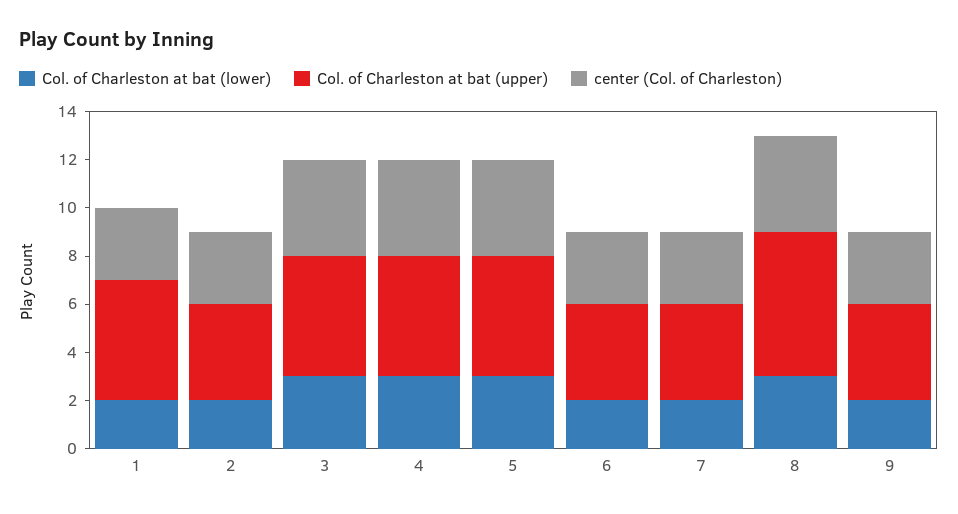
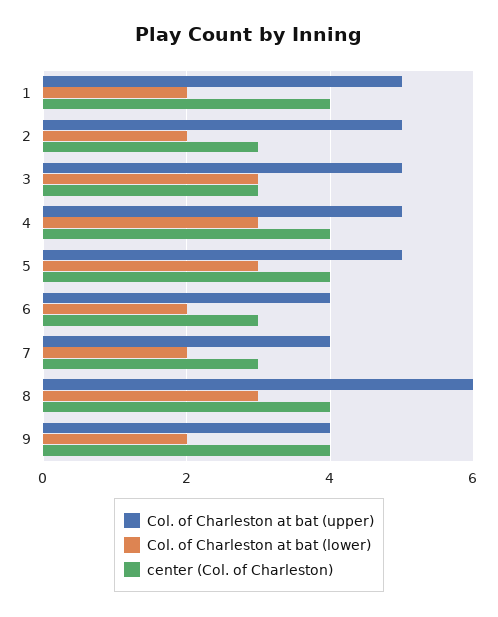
center (Col. of Charleston), 1: 3 -> 4
Col. of Charleston at bat (upper), 2: 4 -> 5
center (Col. of Charleston), 3: 4 -> 3
center (Col. of Charleston), 9: 3 -> 4

